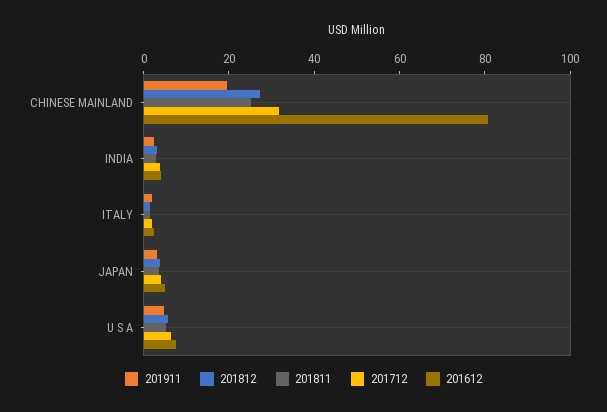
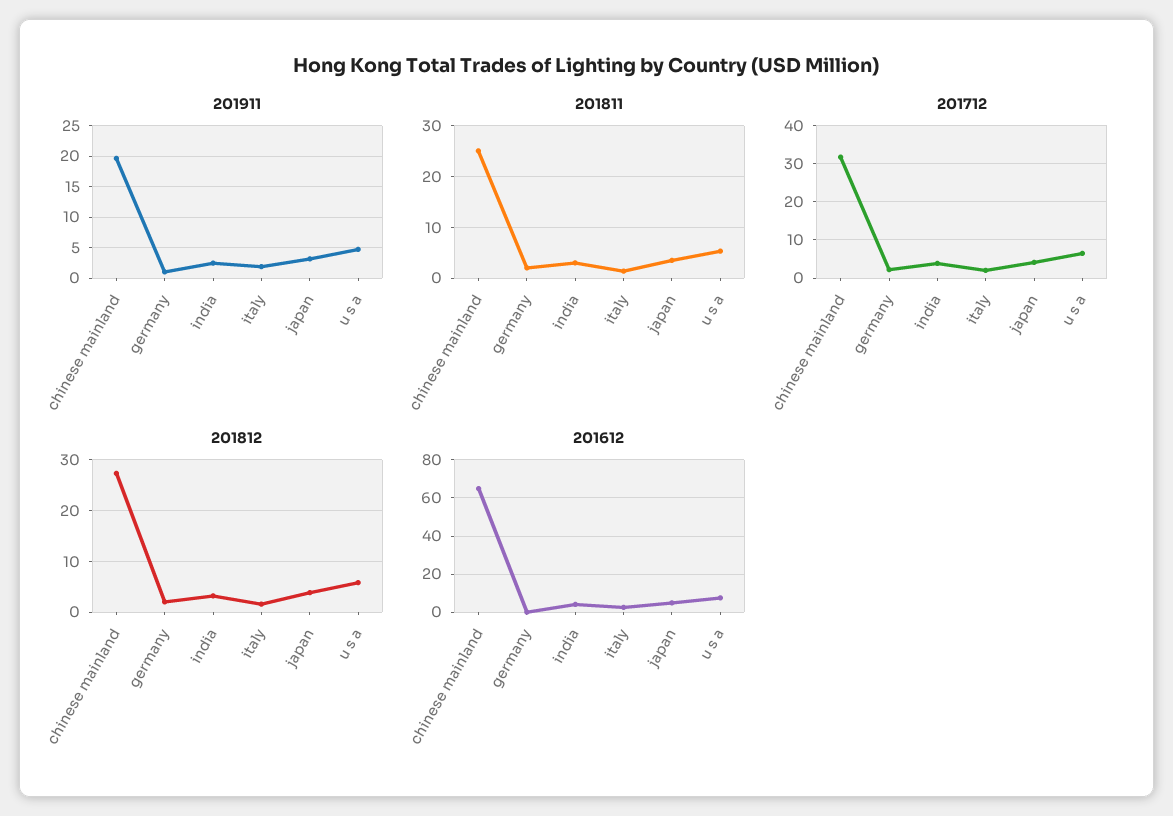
201612, CHINESE MAINLAND: 80 -> 65
201911, germany: none -> 1
201811, germany: none -> 2
201712, germany: none -> 2
201812, germany: none -> 2
201612, germany: none -> 0

